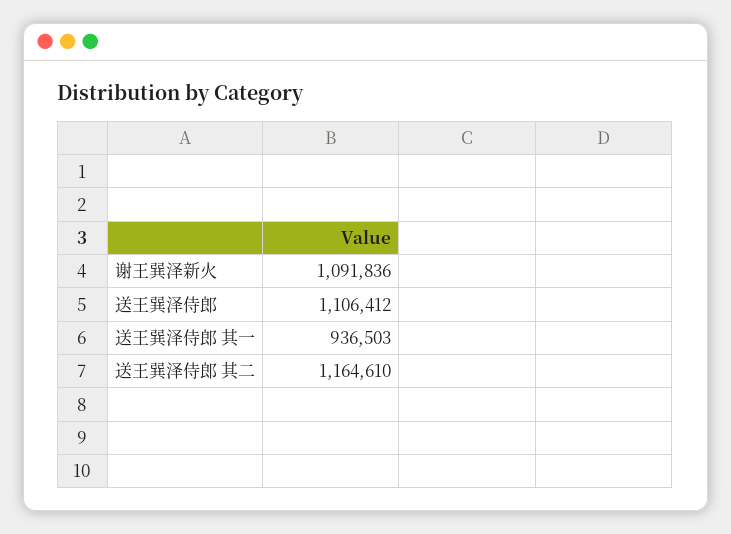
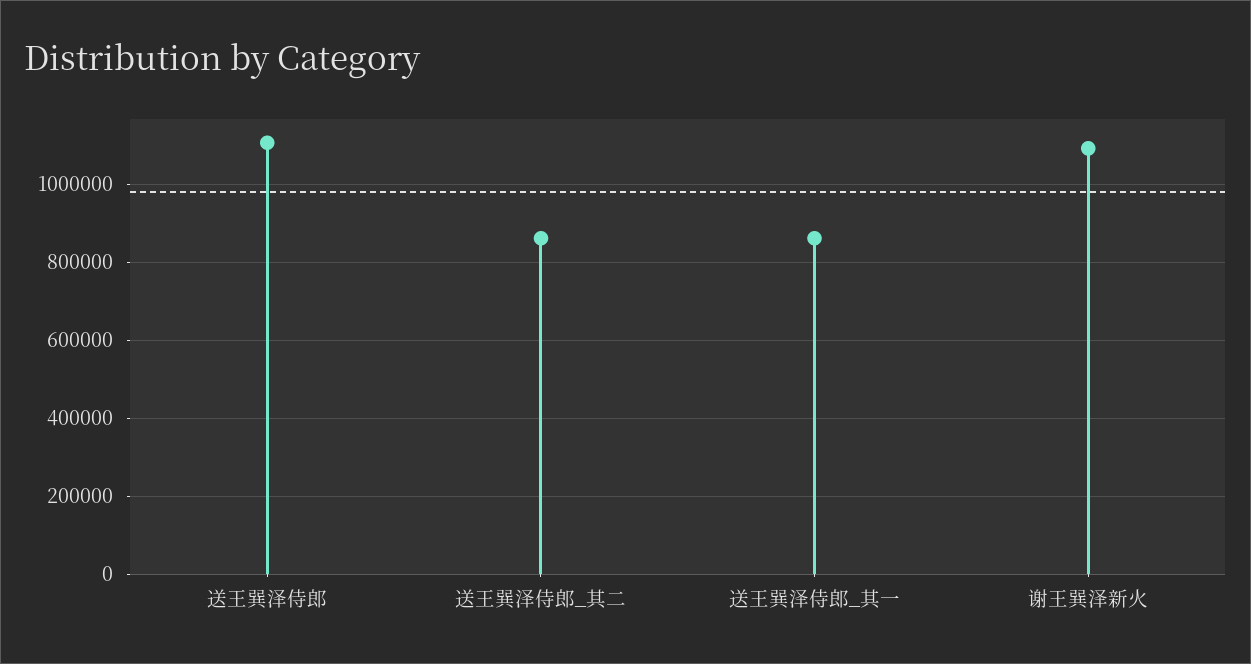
送王巽泽侍郎 其一: 936503 -> 860000
送王巽泽侍郎 其二: 1164610 -> 860000

